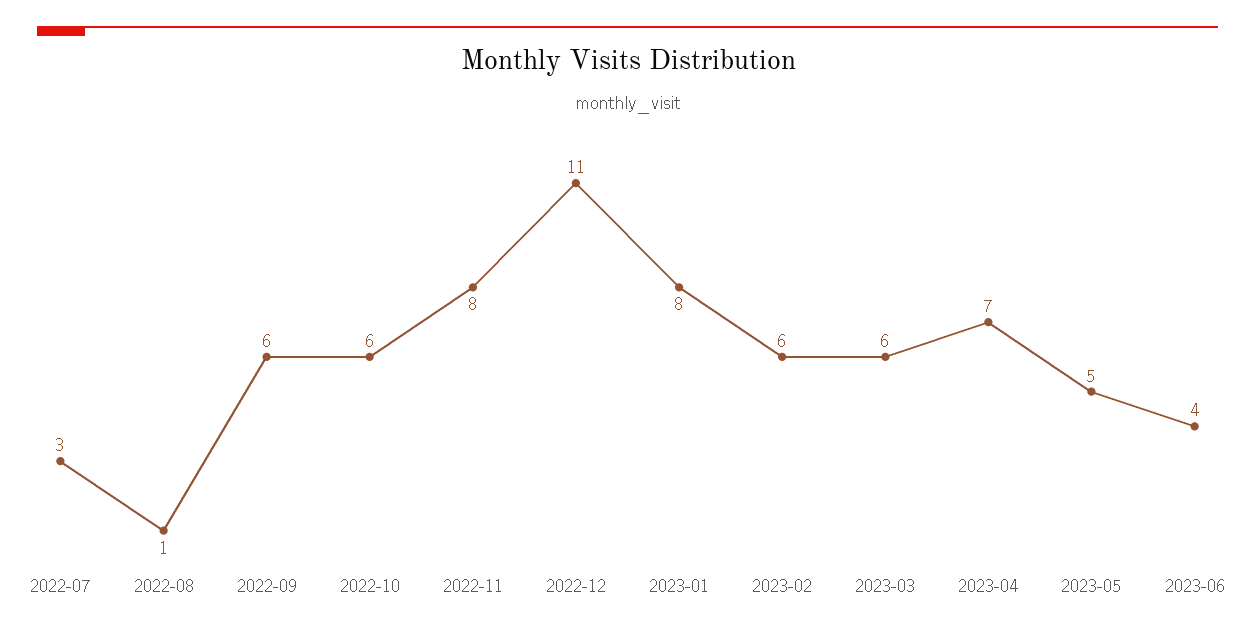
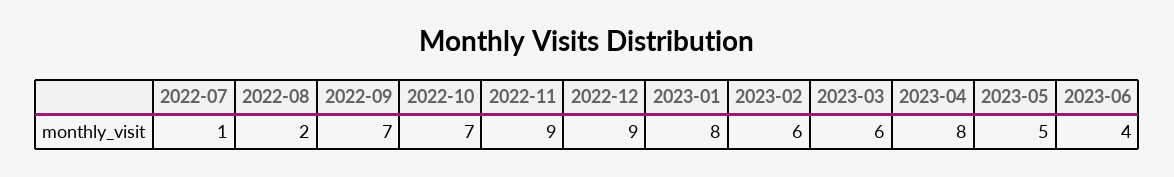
2022-07: 3 -> 1
2022-08: 1 -> 2
2022-09: 6 -> 7
2022-10: 6 -> 7
2022-11: 8 -> 9
2022-12: 11 -> 9
2023-04: 7 -> 8

